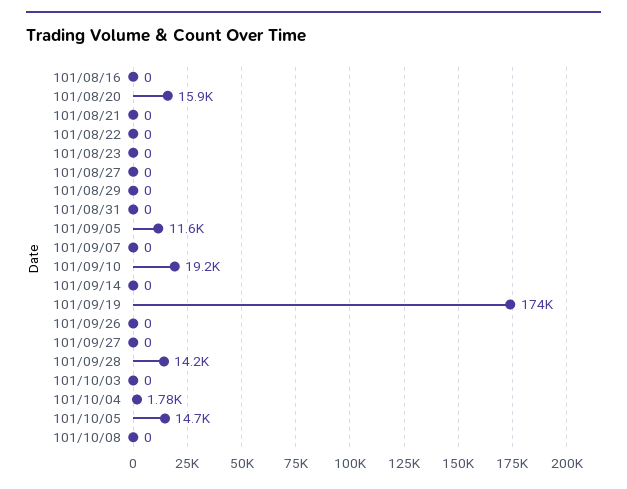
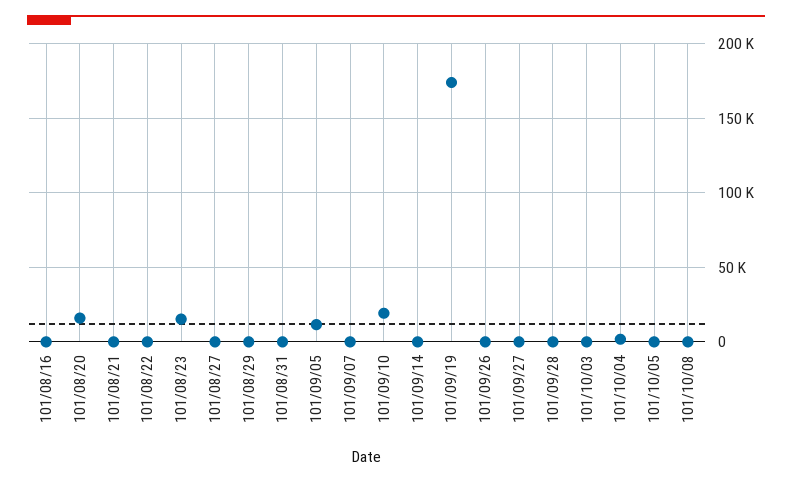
101/08/23: 0 -> 15000
101/09/28: 14200 -> 0
101/10/05: 14700 -> 0

